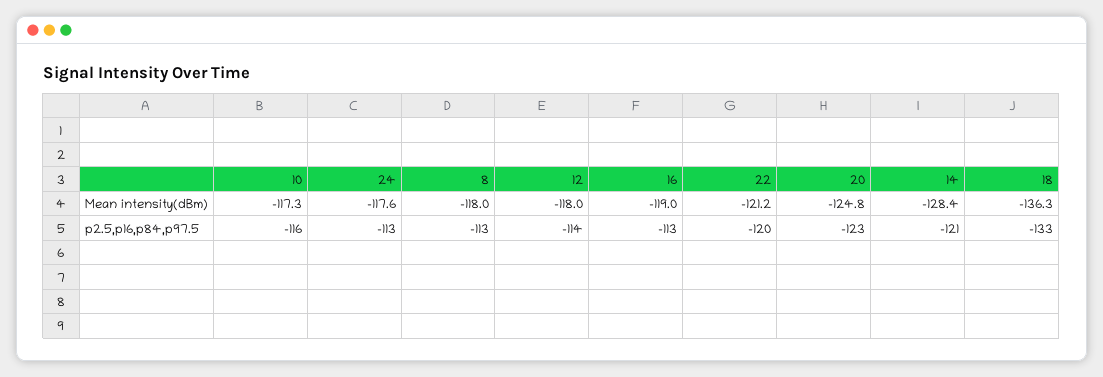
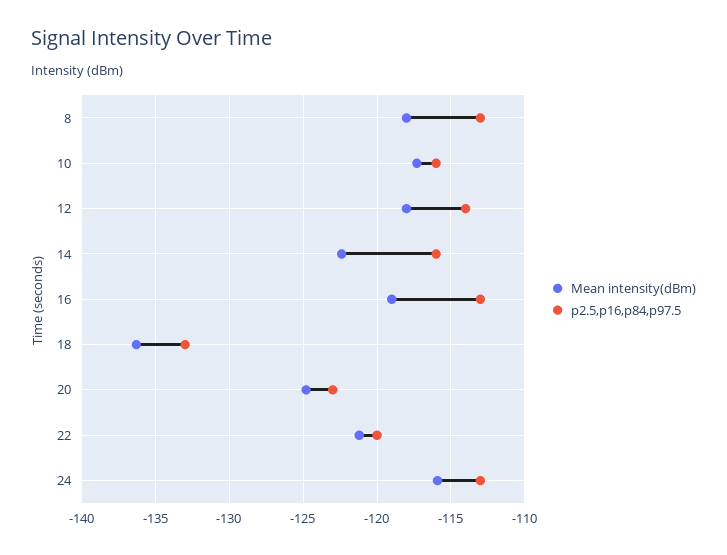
Mean intensity(dBm), 24: -117.6 -> -116
Mean intensity(dBm), 14: -128.4 -> -122.5
p2.5,p16,p84,p97.5, 14: -121 -> -116

